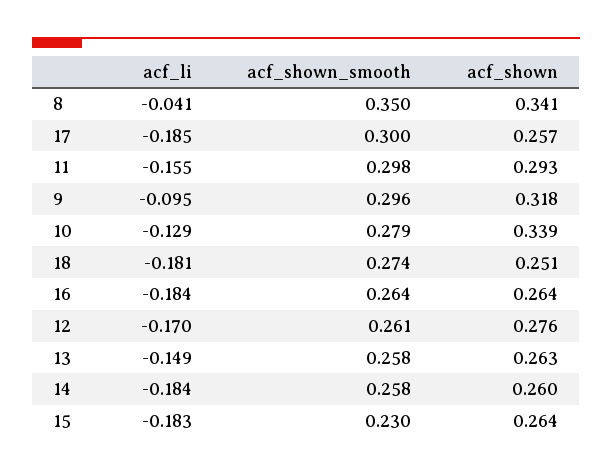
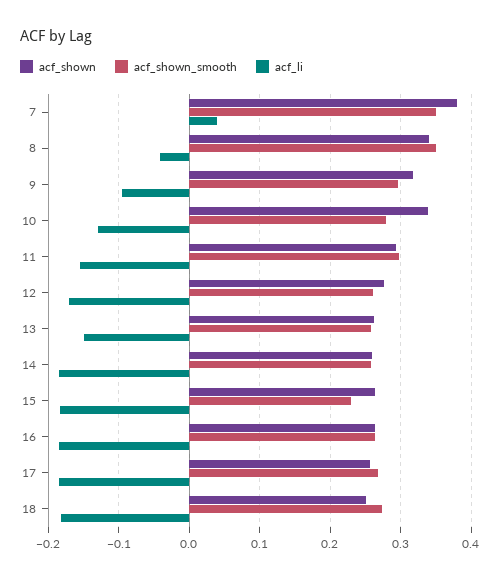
acf_shown_smooth, 17: 0.3 -> 0.27
acf_shown, 7: none -> 0.38
acf_shown_smooth, 7: none -> 0.35
acf_li, 7: none -> 0.04

